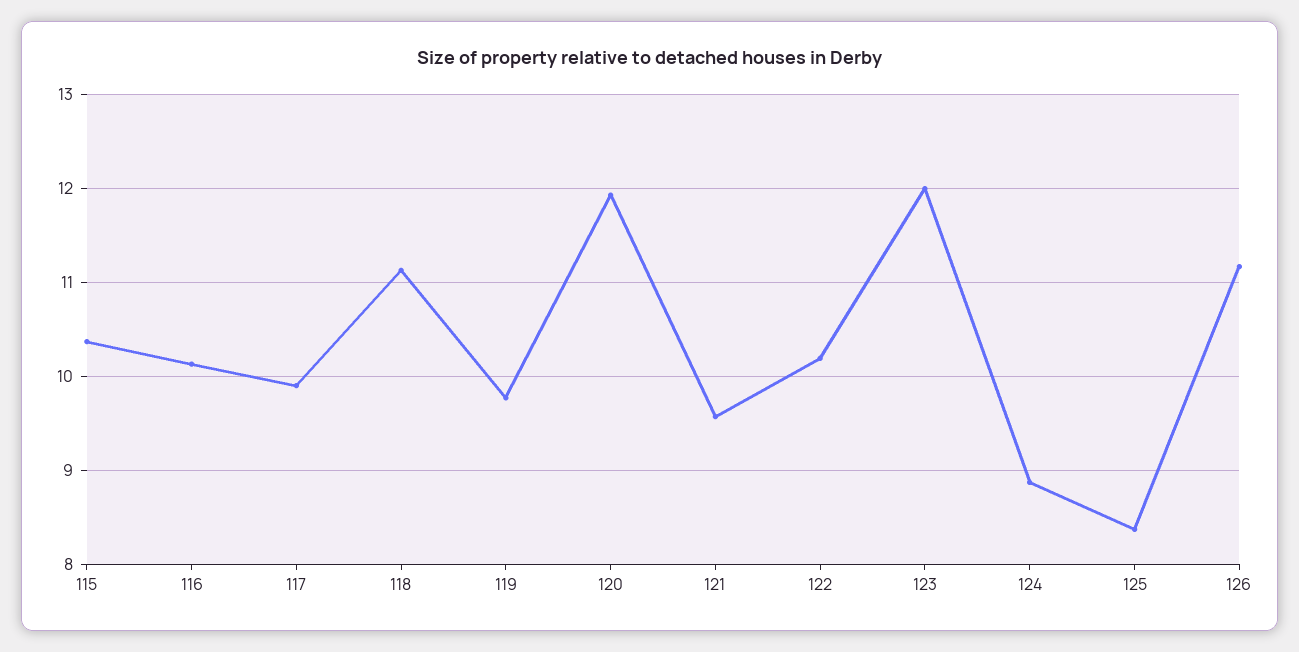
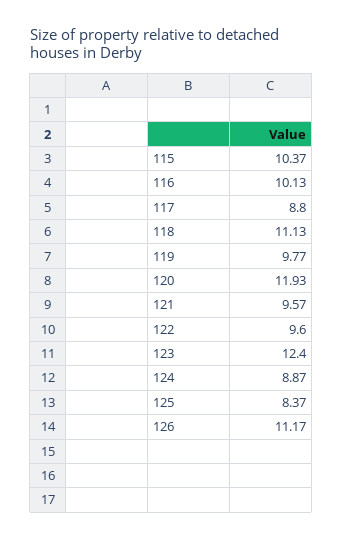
117: 9.9 -> 8.8
122: 10.2 -> 9.6
123: 12 -> 12.4

